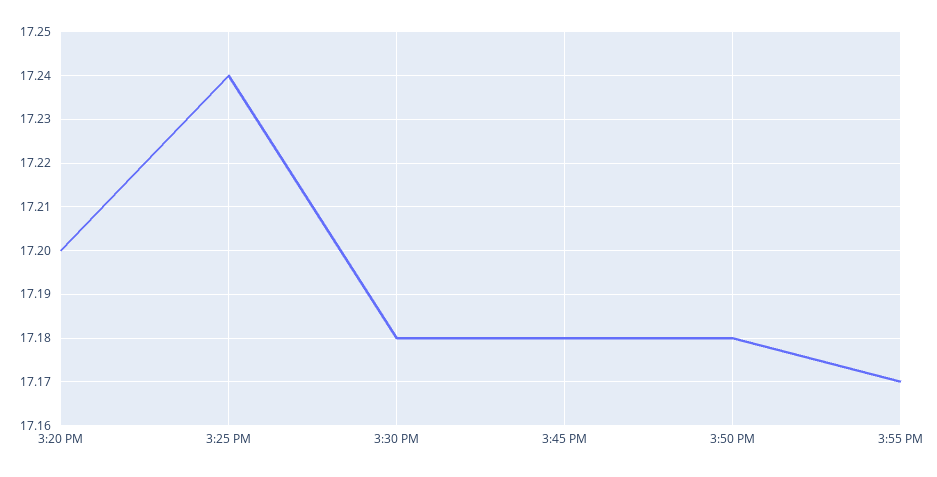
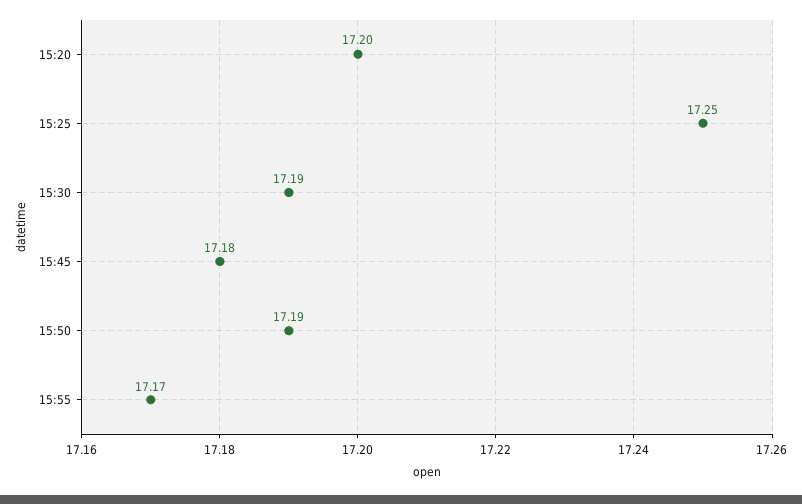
3:25 PM: 17.24 -> 17.25
3:30 PM: 17.18 -> 17.19
3:50 PM: 17.18 -> 17.19

